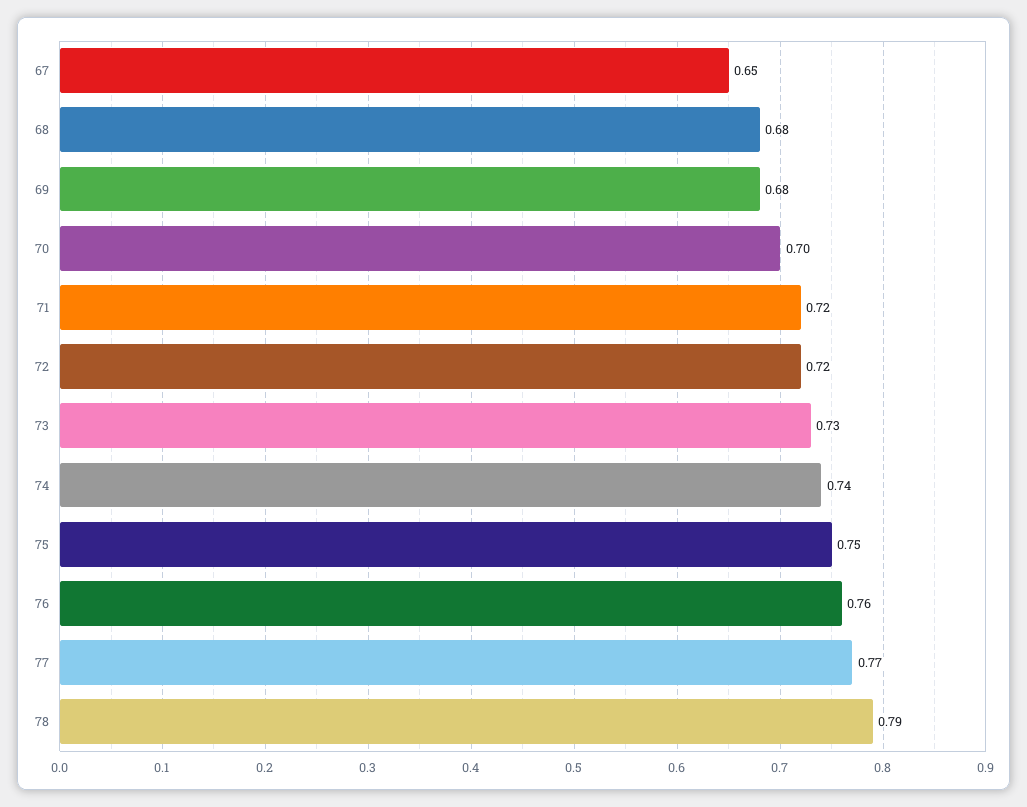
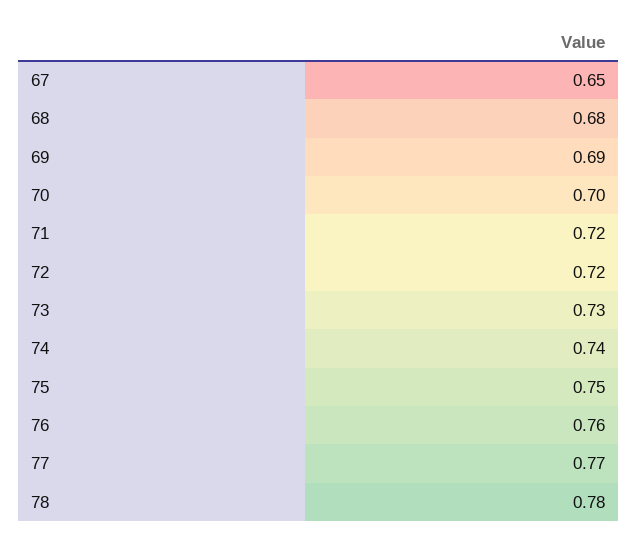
69: 0.68 -> 0.69
78: 0.79 -> 0.78

